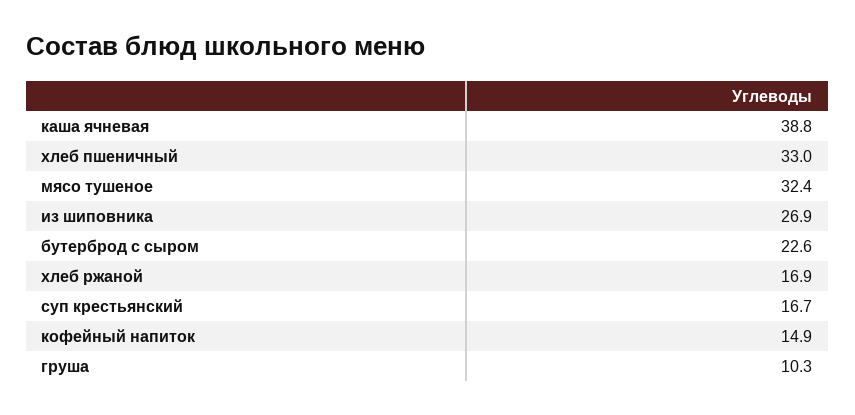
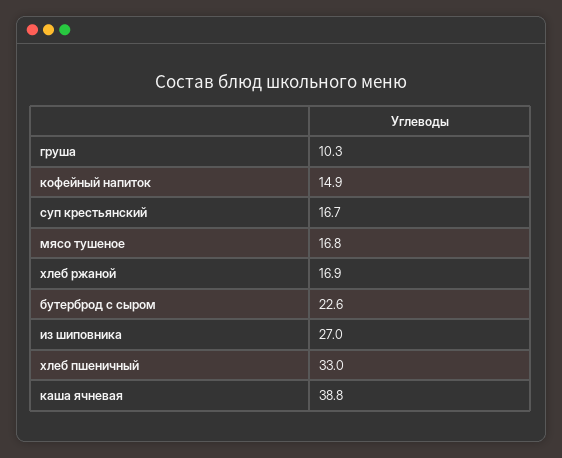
мясо тушеное: 32.4 -> 16.8
из шиповника: 26.9 -> 27

